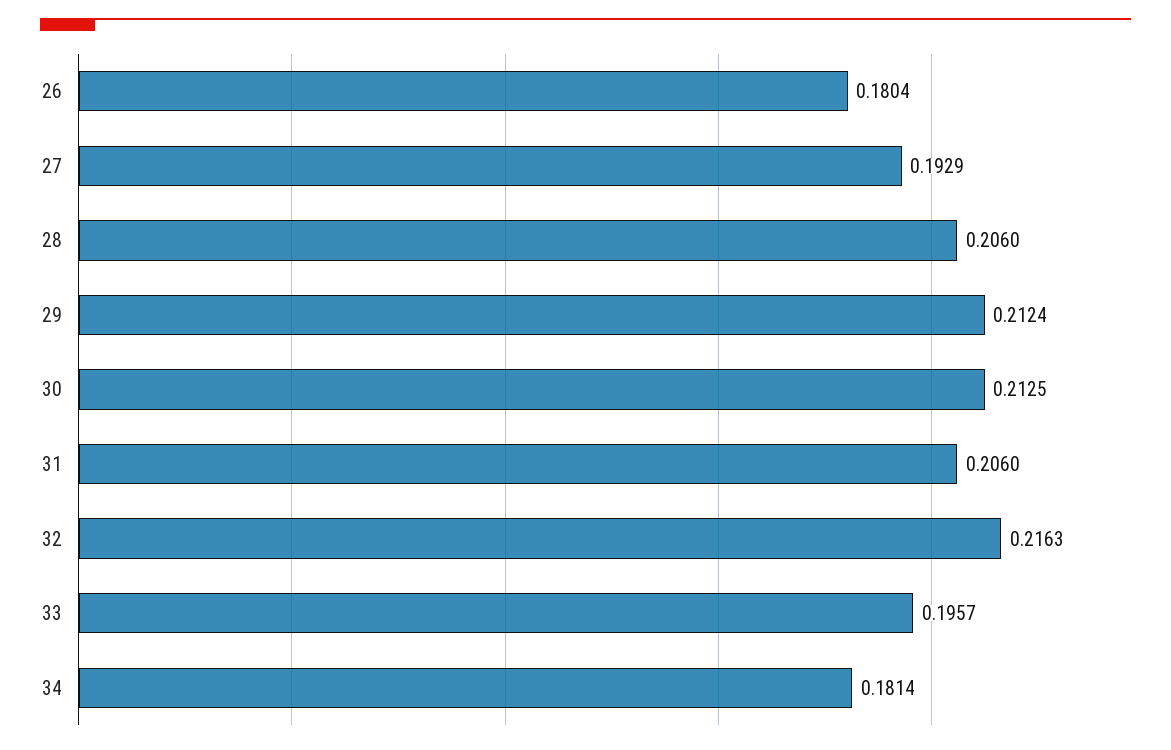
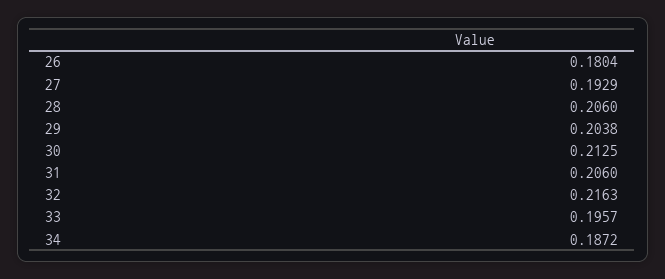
29: 0.2124 -> 0.2038
34: 0.1814 -> 0.1872

